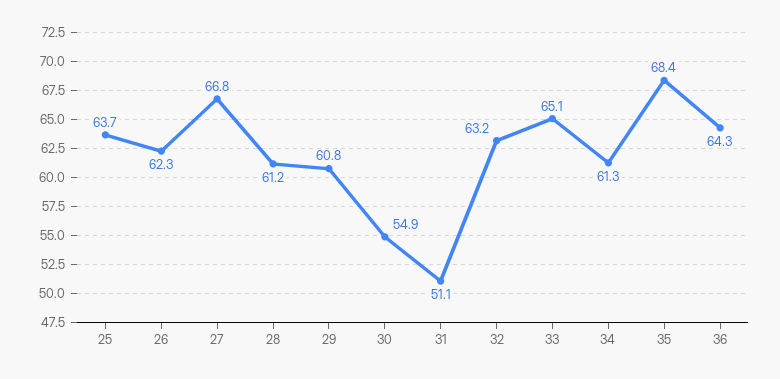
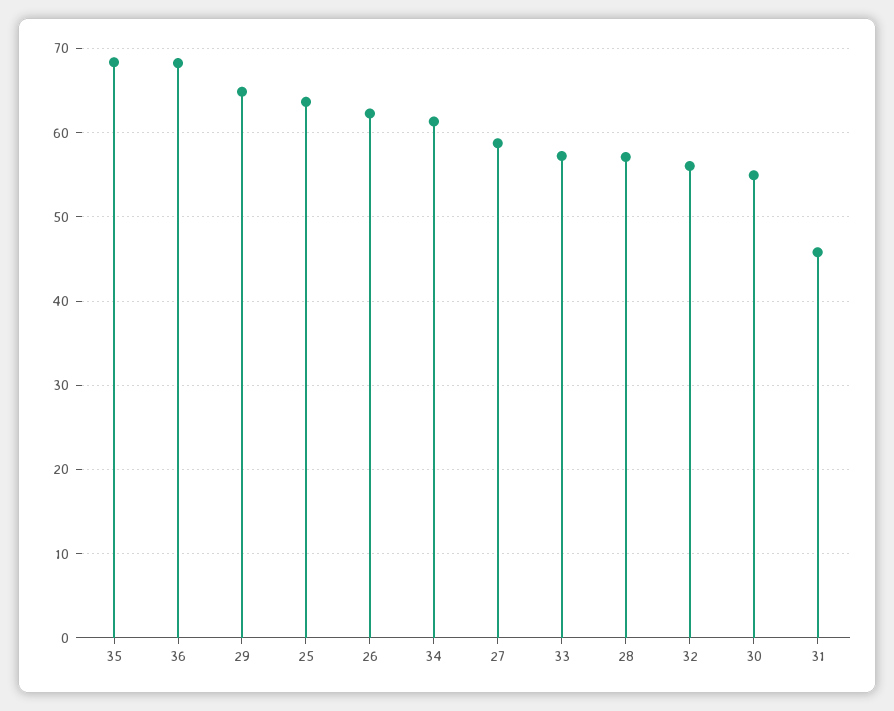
27: 66.8 -> 59
28: 61.2 -> 57
29: 60.8 -> 65
31: 51.1 -> 46
32: 63.2 -> 56
33: 65.1 -> 57
36: 64.3 -> 68

